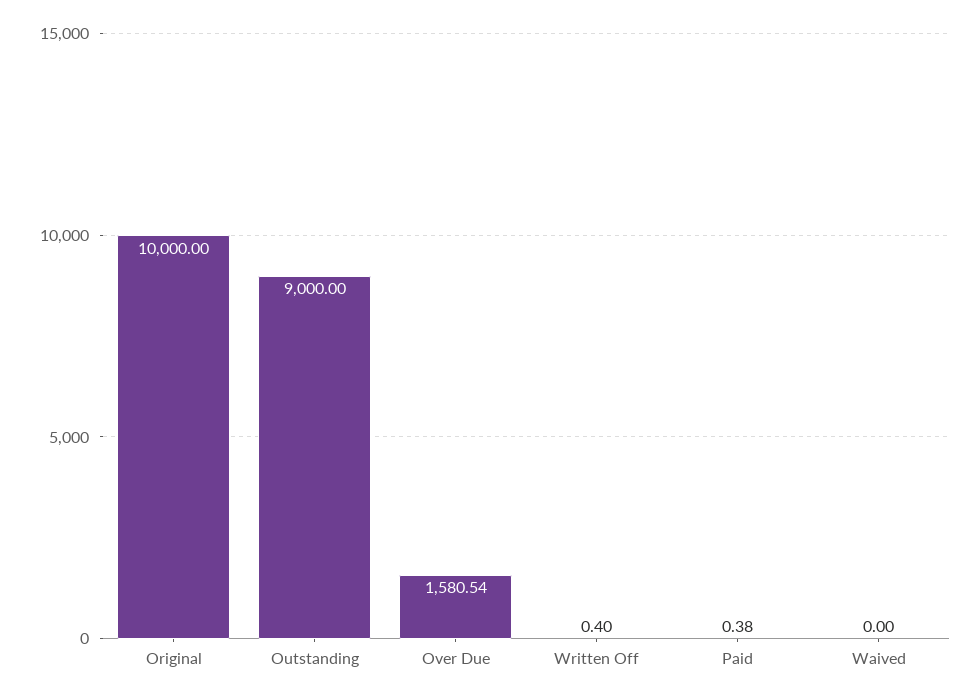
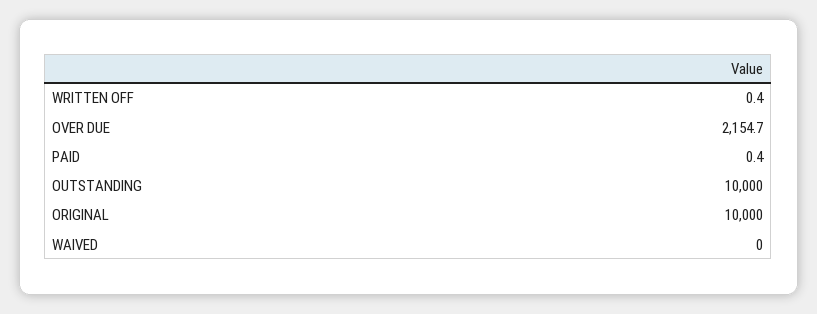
Outstanding: 9000 -> 10000
Over Due: 1580.54 -> 2154.7

